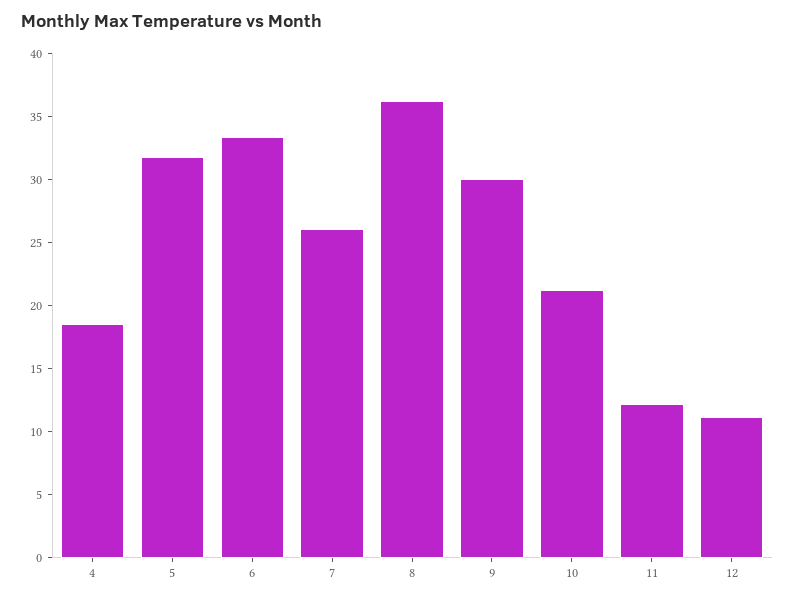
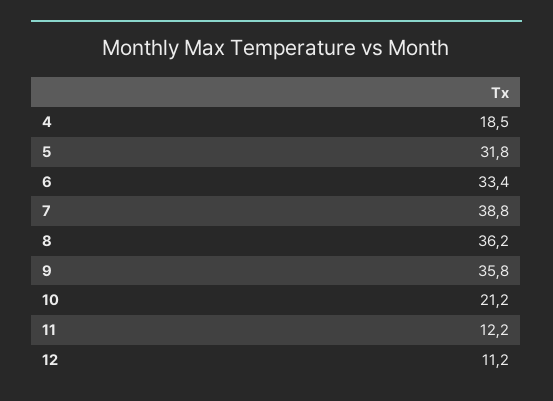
7: 26 -> 38.8
9: 30 -> 35.8

